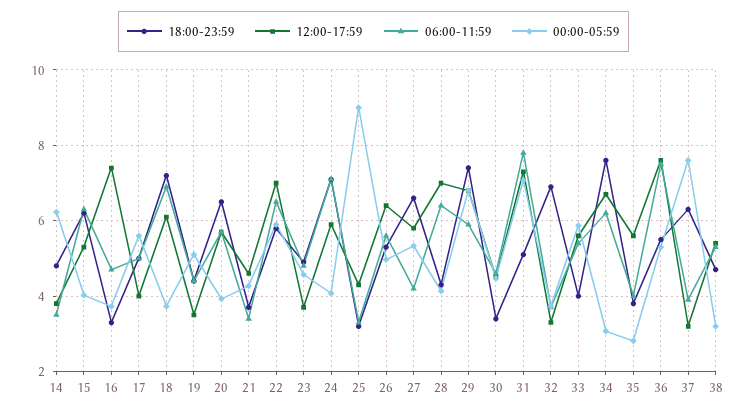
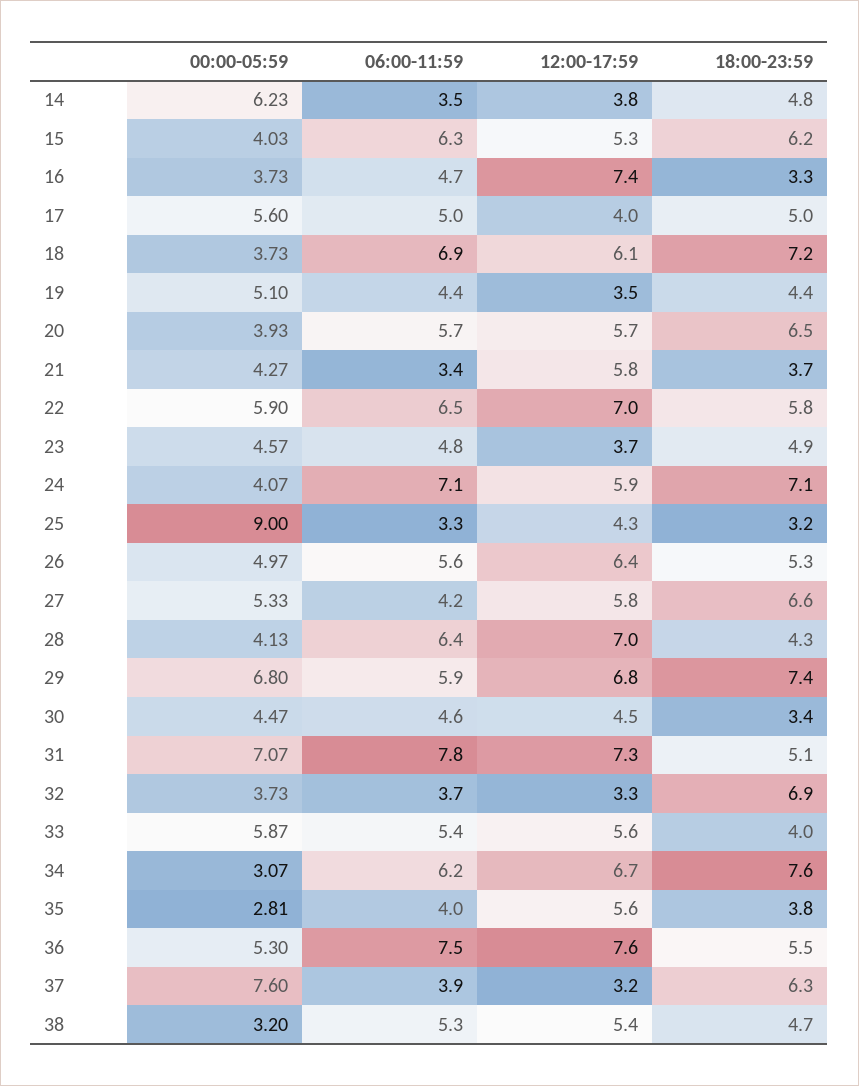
12:00-17:59, 21: 4.6 -> 5.8

